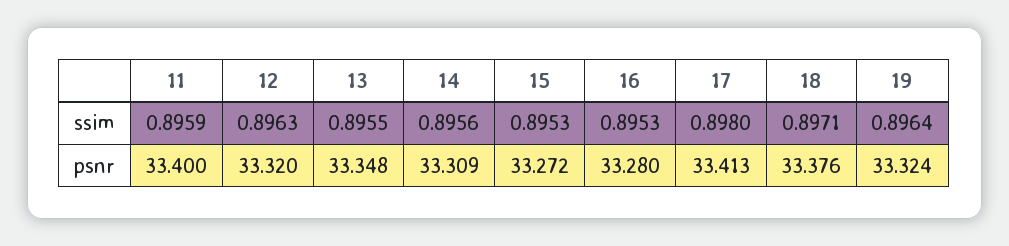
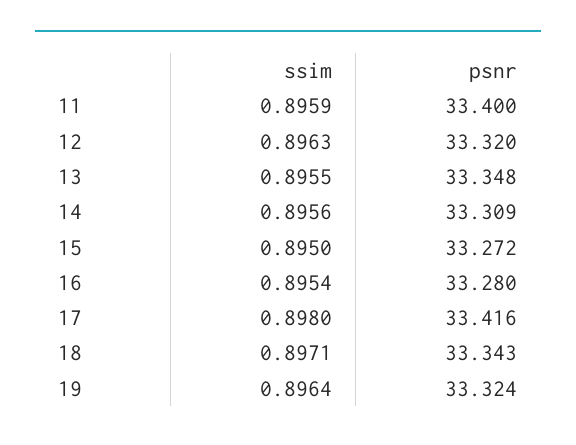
15, ssim: 0.8953 -> 0.895
16, ssim: 0.8953 -> 0.8954
17, psnr: 33.413 -> 33.416
18, psnr: 33.376 -> 33.343

